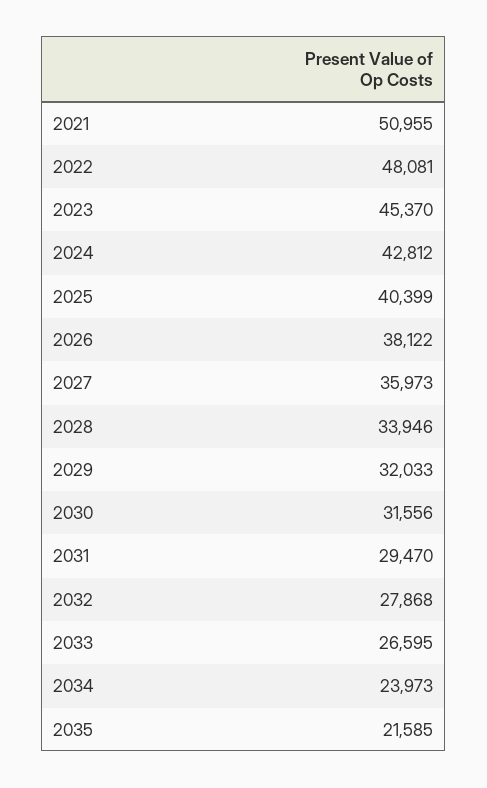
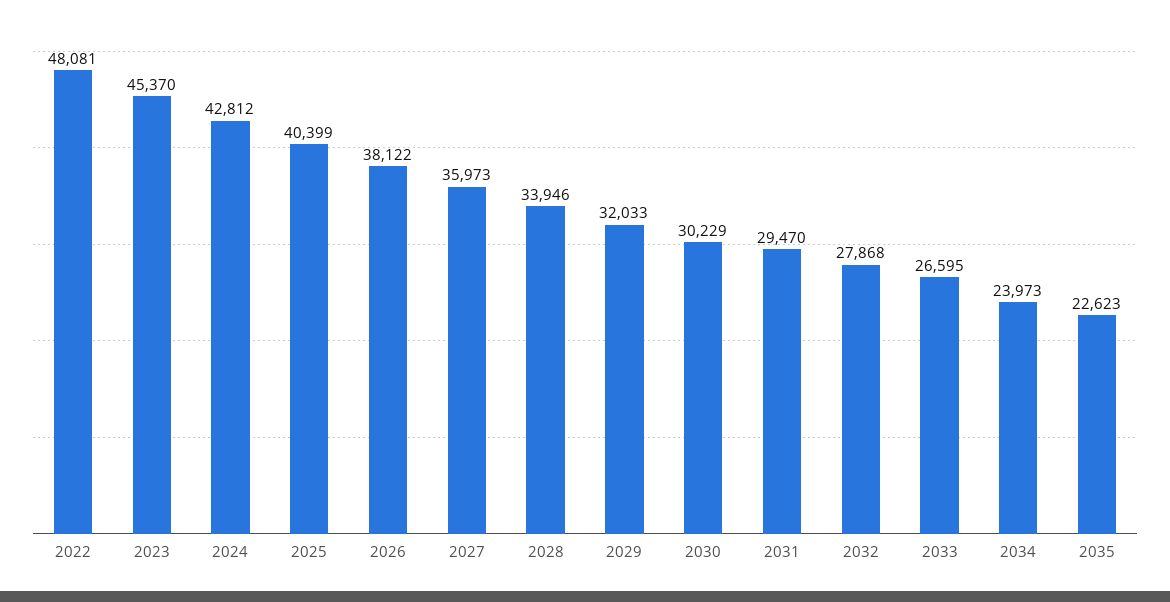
2021: 50955 -> none
2030: 31556 -> 30229
2035: 21585 -> 22623

